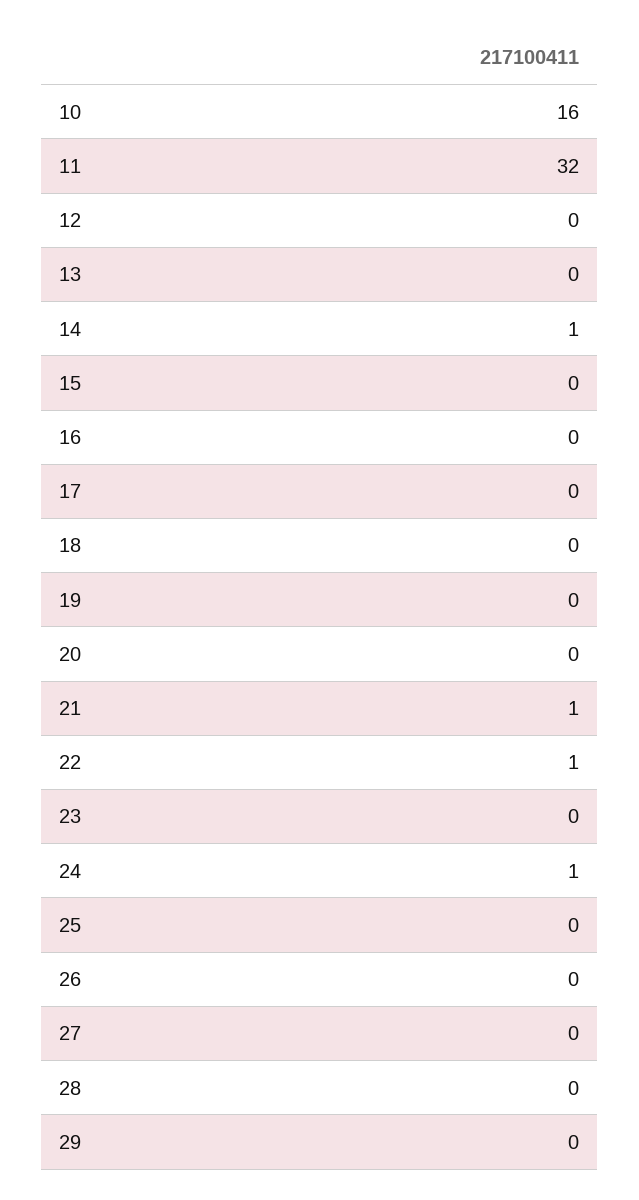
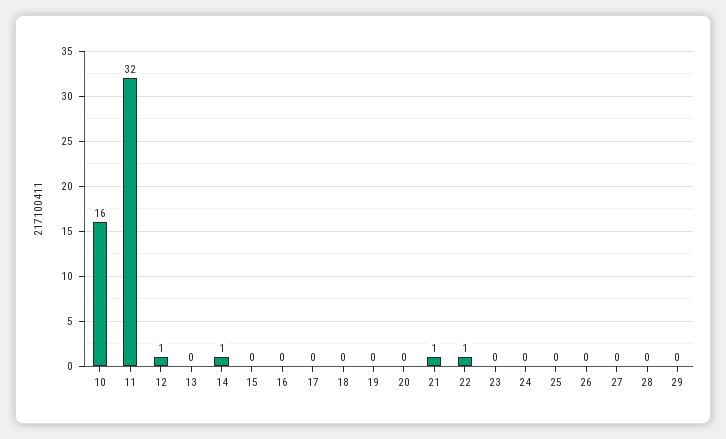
12: 0 -> 1
24: 1 -> 0

